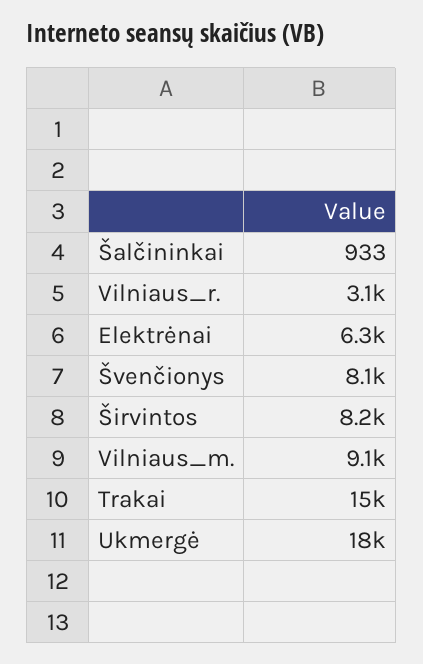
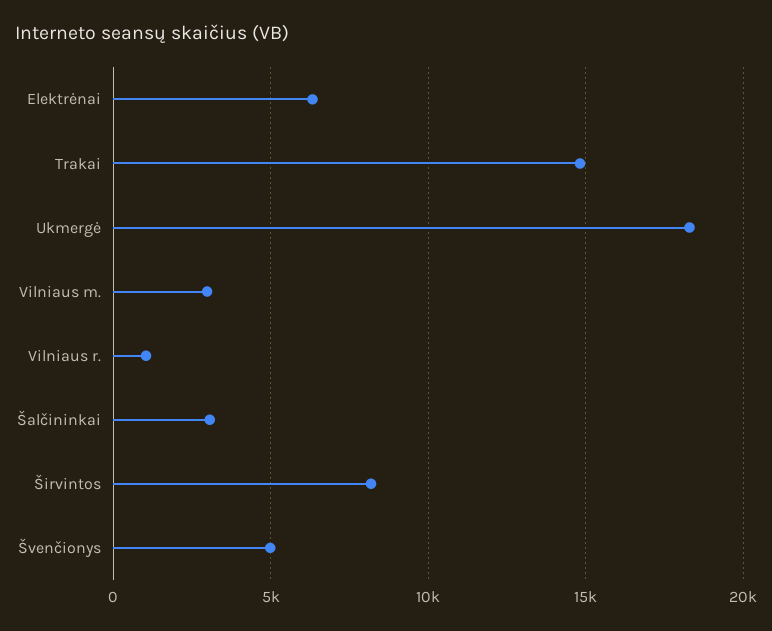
Šalčininkai: 933 -> 3000
Vilniaus_r.: 3100 -> 1000
Švenčionys: 8100 -> 5000
Vilniaus_m.: 9100 -> 3000

